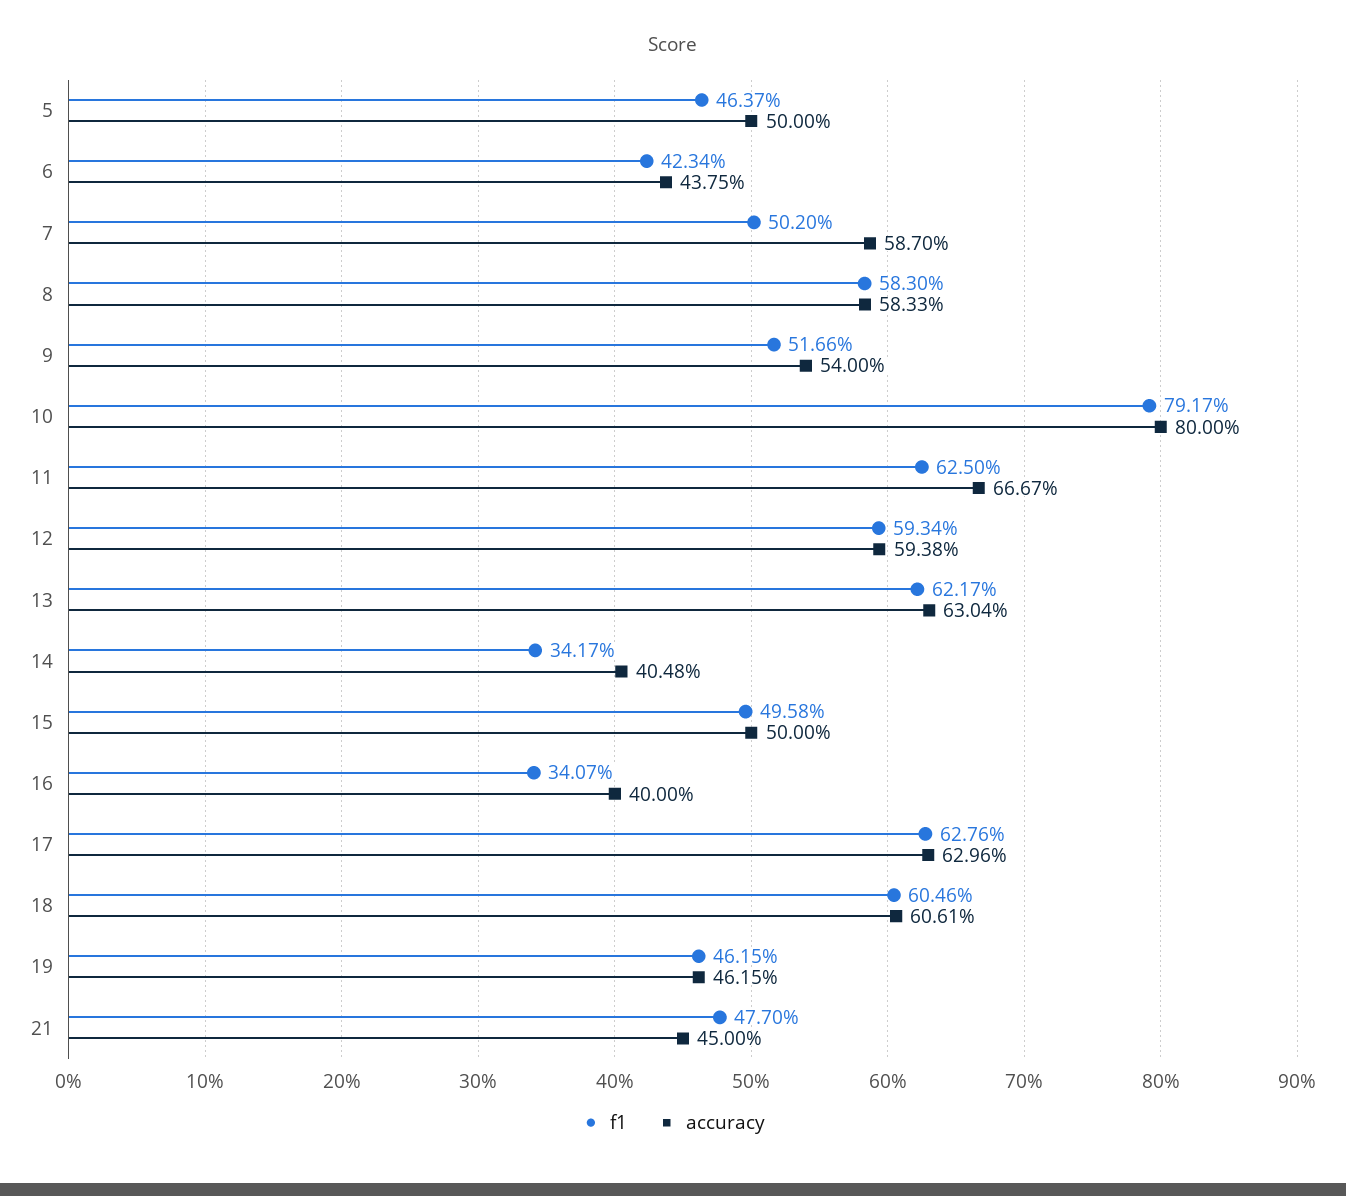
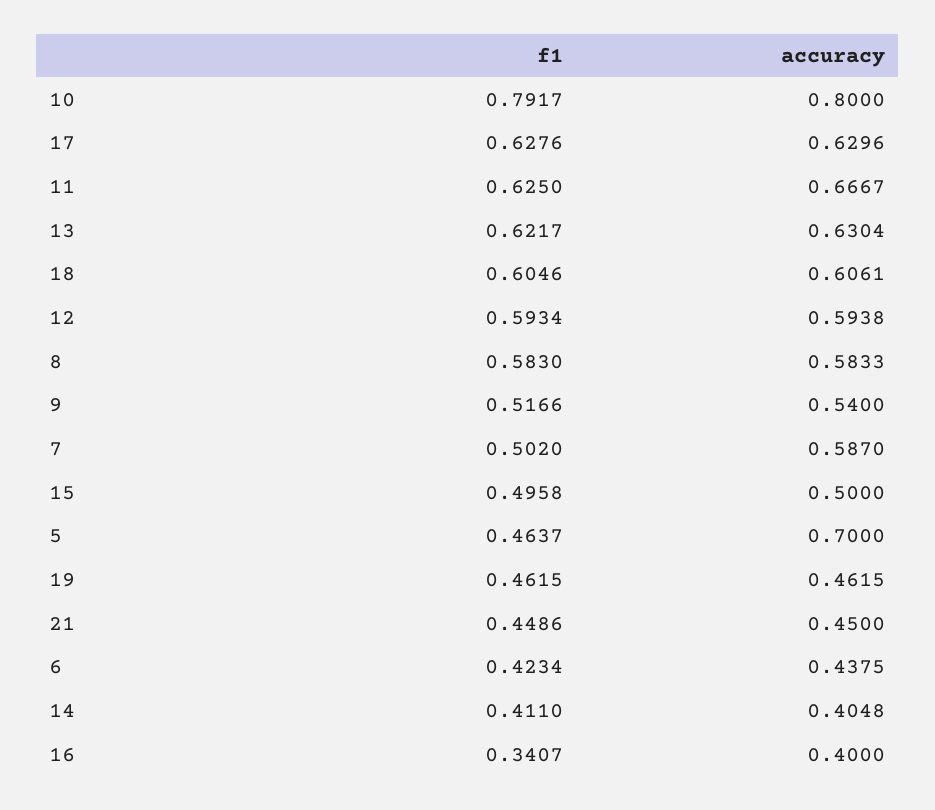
accuracy, 5: 0.5 -> 0.7
f1, 14: 0.3417 -> 0.411
f1, 21: 0.477 -> 0.4486

